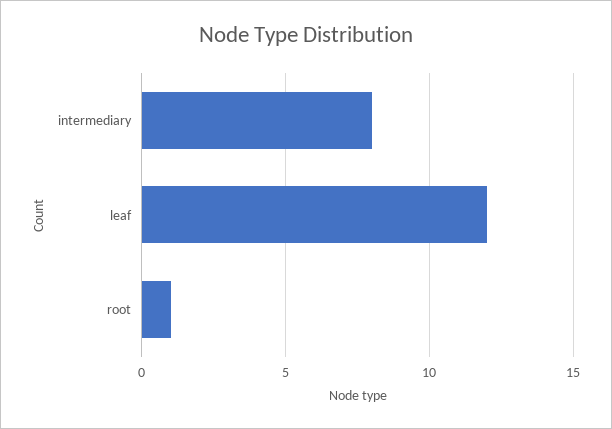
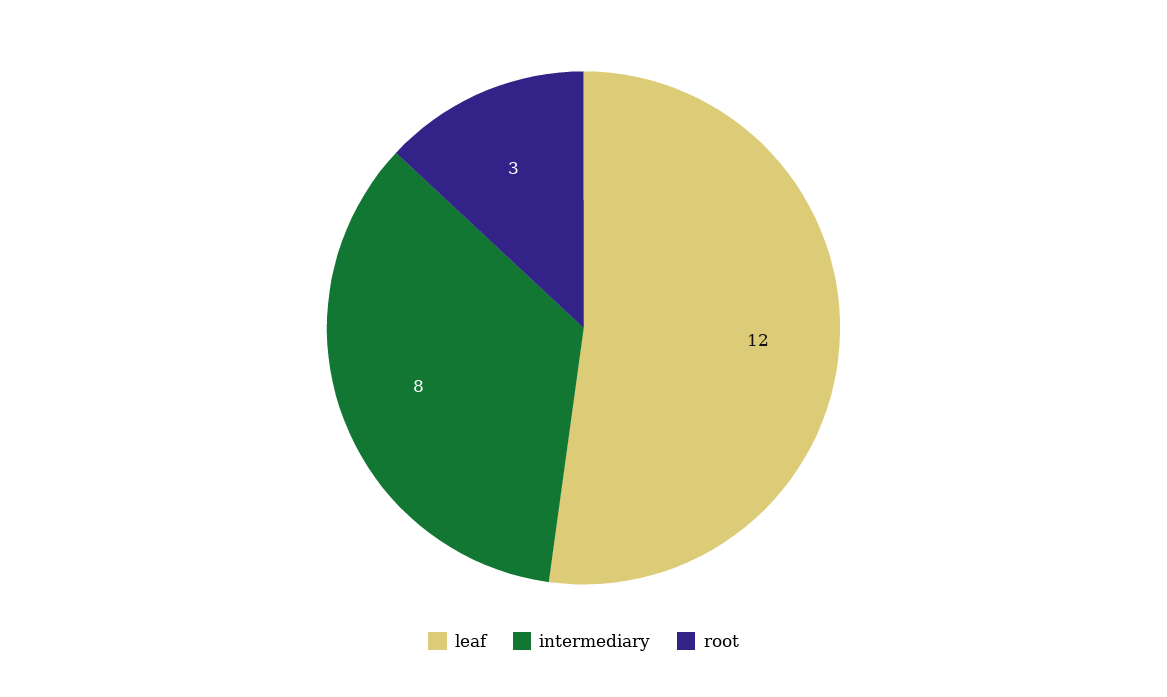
root: 1 -> 3

